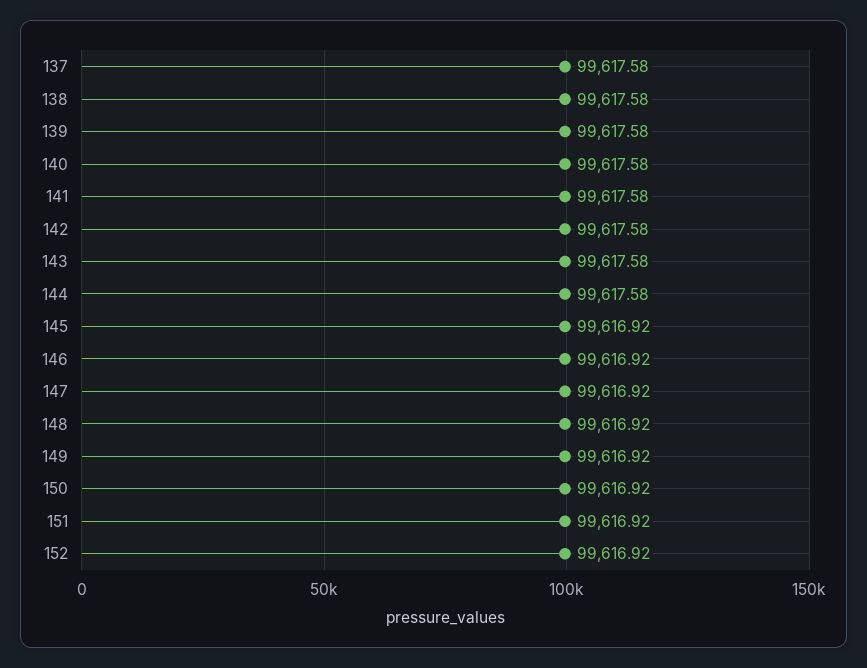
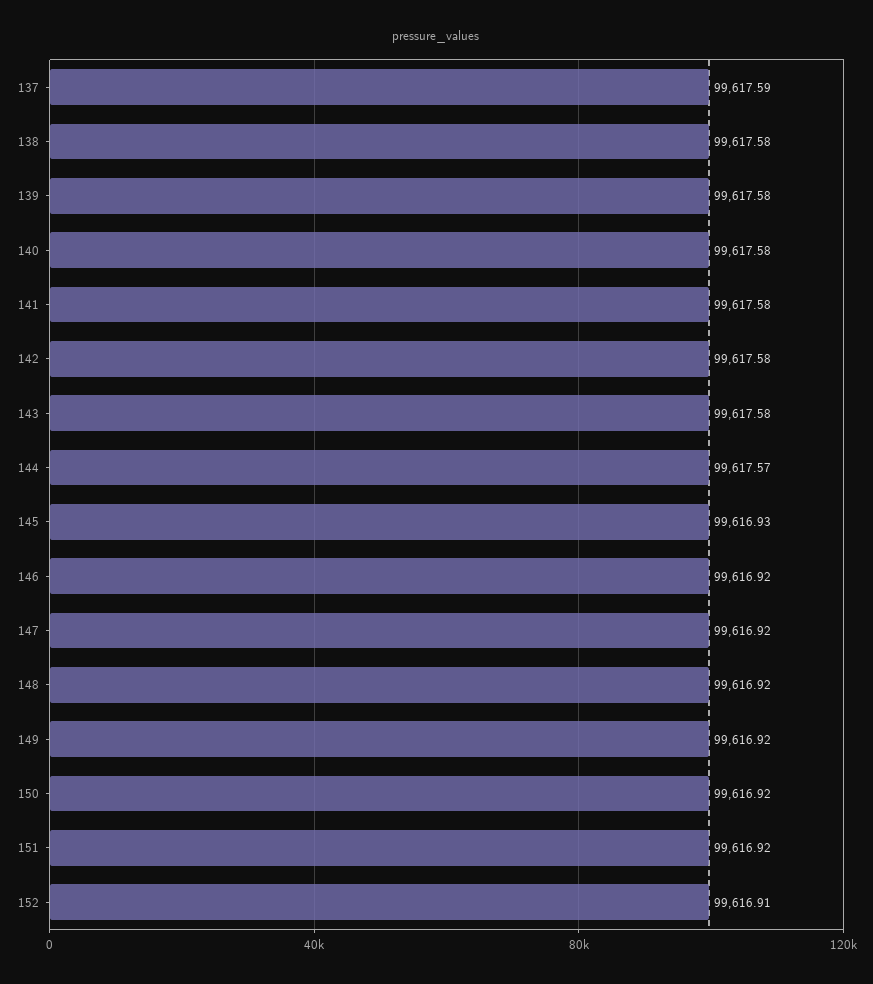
137: 99617.58 -> 99617.59
144: 99617.58 -> 99617.57
145: 99616.92 -> 99616.93
152: 99616.92 -> 99616.91

